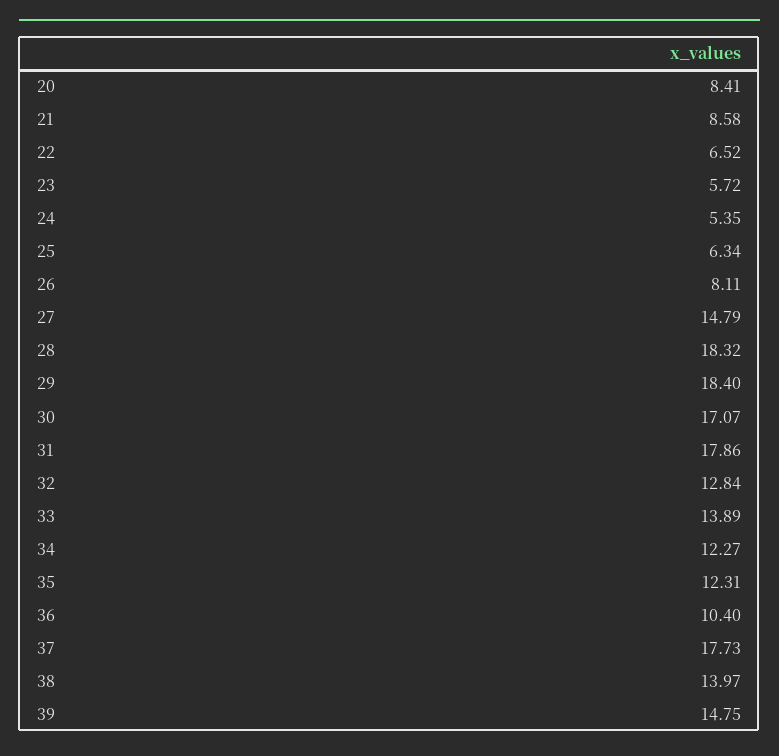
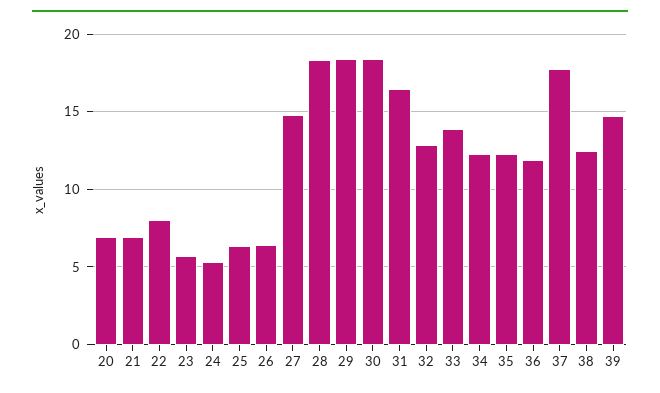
20: 8.41 -> 7
21: 8.58 -> 7
22: 6.52 -> 8
26: 8.11 -> 6.5
30: 17.07 -> 18.5
31: 17.86 -> 16.5
36: 10.4 -> 12
38: 13.97 -> 12.5

